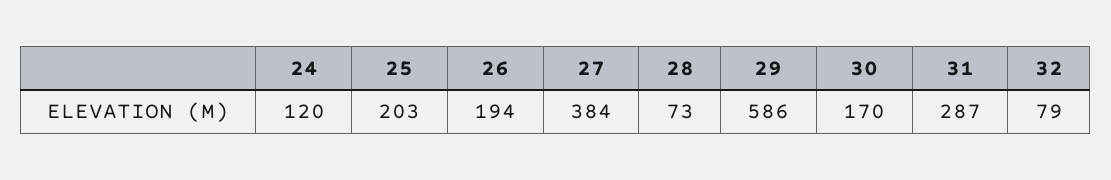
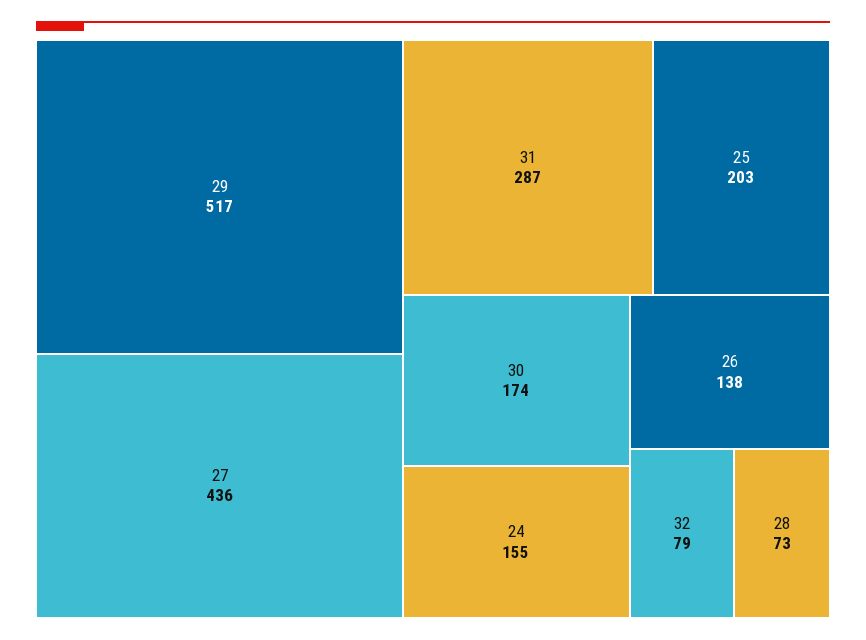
24: 120 -> 155
26: 194 -> 138
27: 384 -> 436
29: 586 -> 517
30: 170 -> 174

